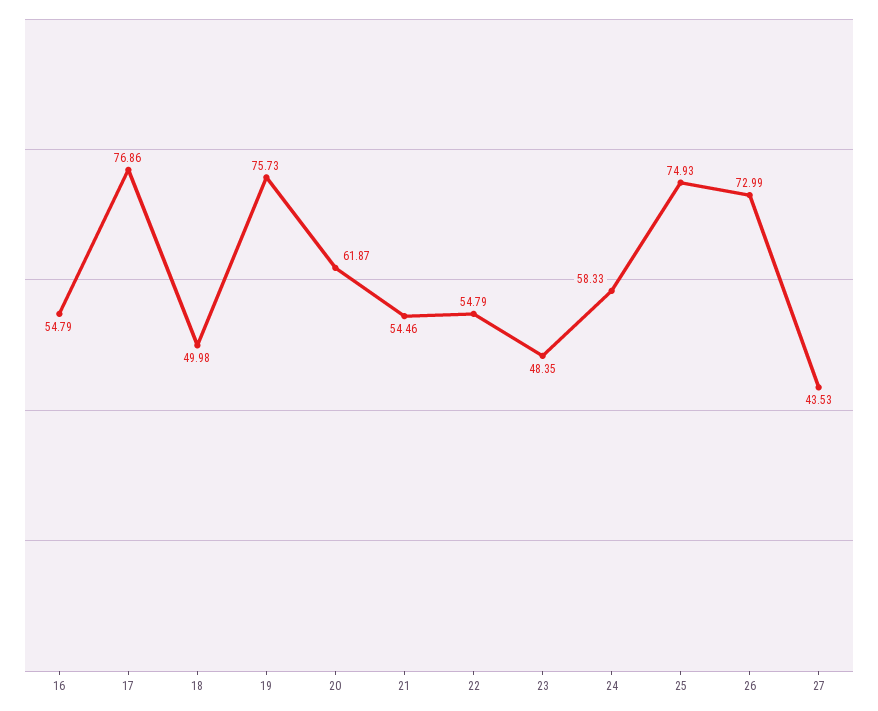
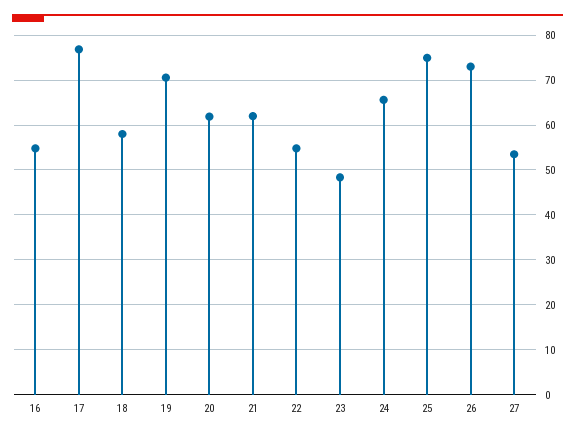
18: 49.98 -> 58
19: 75.73 -> 70
21: 54.46 -> 62
24: 58.33 -> 66
27: 43.53 -> 54

